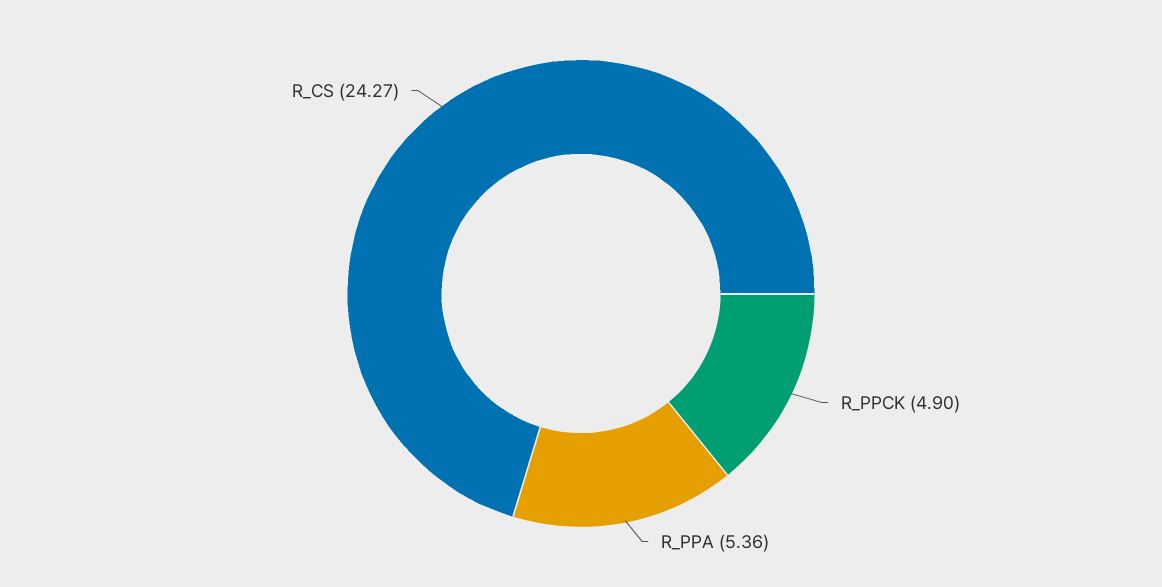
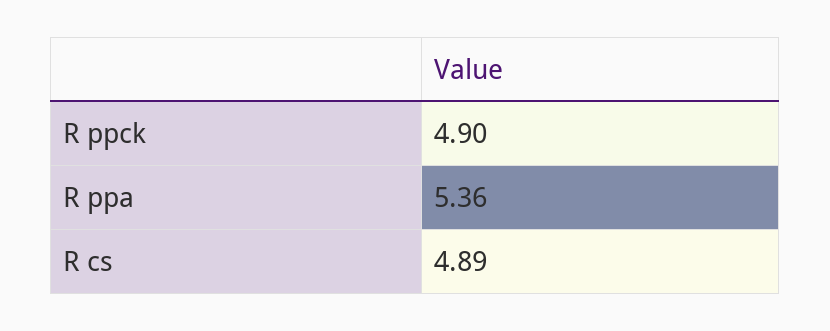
R_CS: 24.27 -> 4.89

